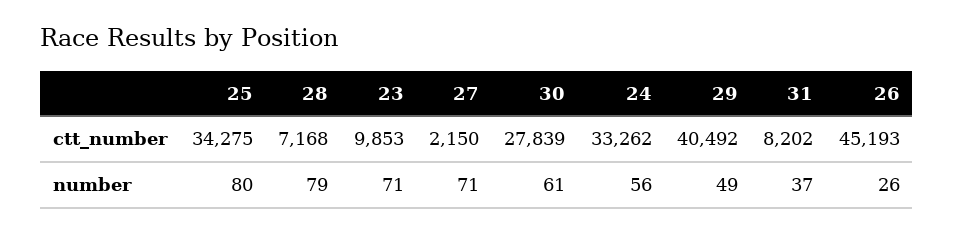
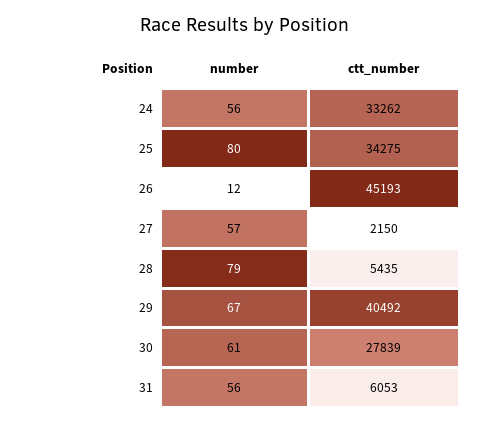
28, ctt_number: 7168 -> 5435
23, ctt_number: 9853 -> none
31, ctt_number: 8202 -> 6053
23, number: 71 -> none
27, number: 71 -> 57
29, number: 49 -> 67
31, number: 37 -> 56
26, number: 26 -> 12

